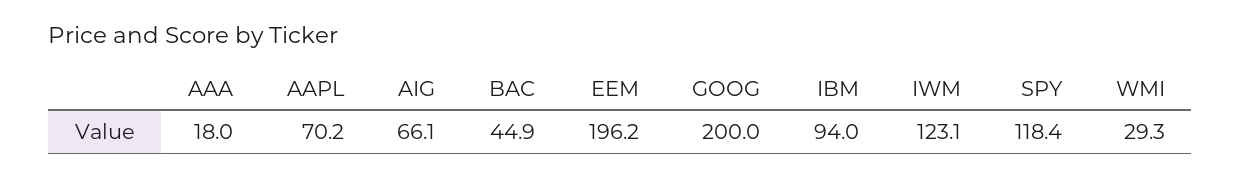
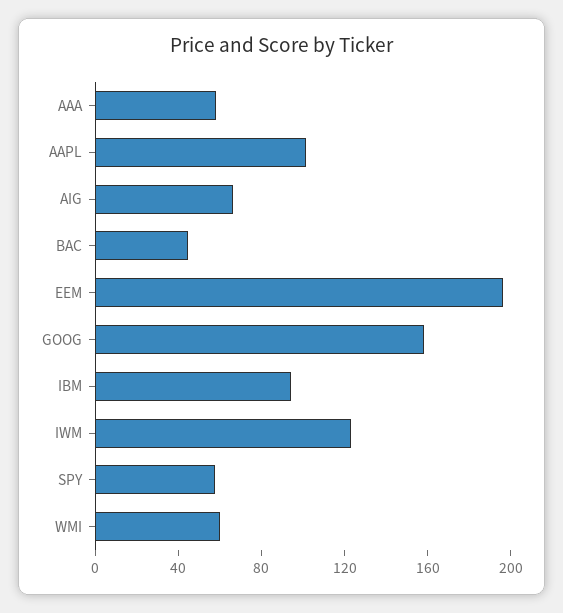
AAA: 18 -> 60
AAPL: 70.2 -> 100
GOOG: 200 -> 160
SPY: 118.4 -> 60
WMI: 29.3 -> 60

